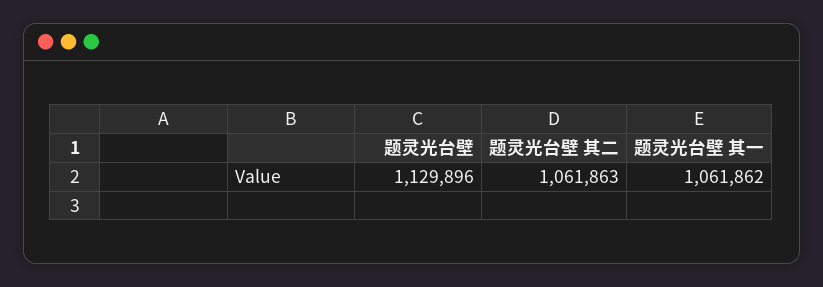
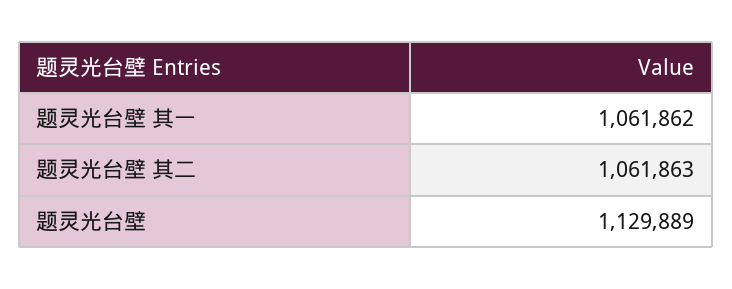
题灵光台壁: 1129896 -> 1129889

